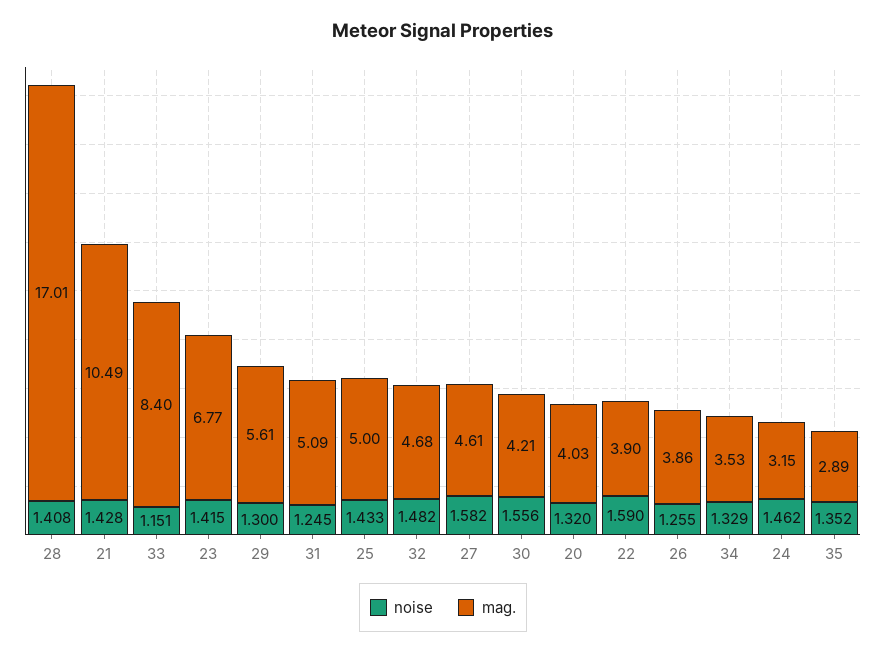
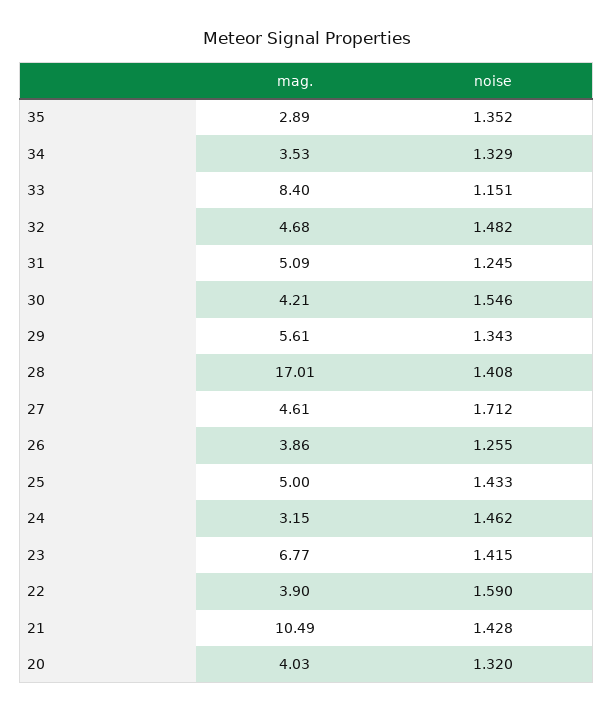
noise, 29: 1.3 -> 1.343
noise, 27: 1.582 -> 1.712
noise, 30: 1.556 -> 1.546

